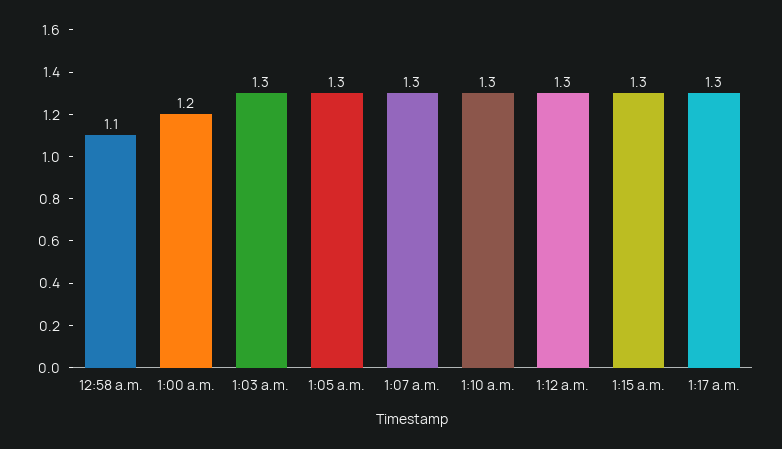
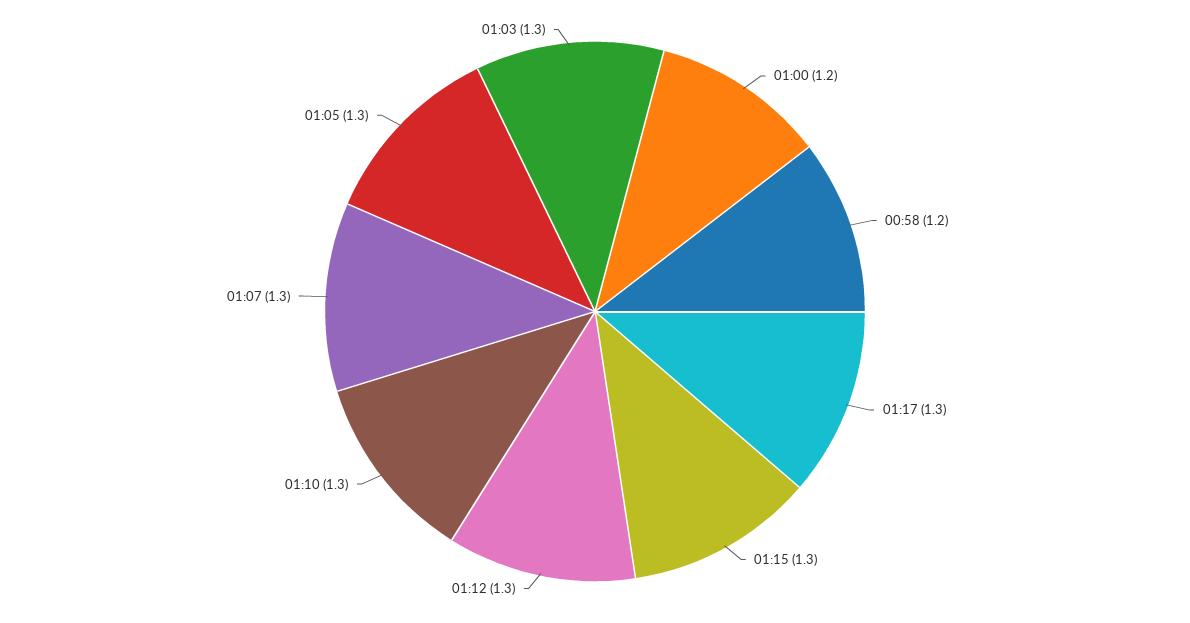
12:58 a.m.: 1.1 -> 1.2

